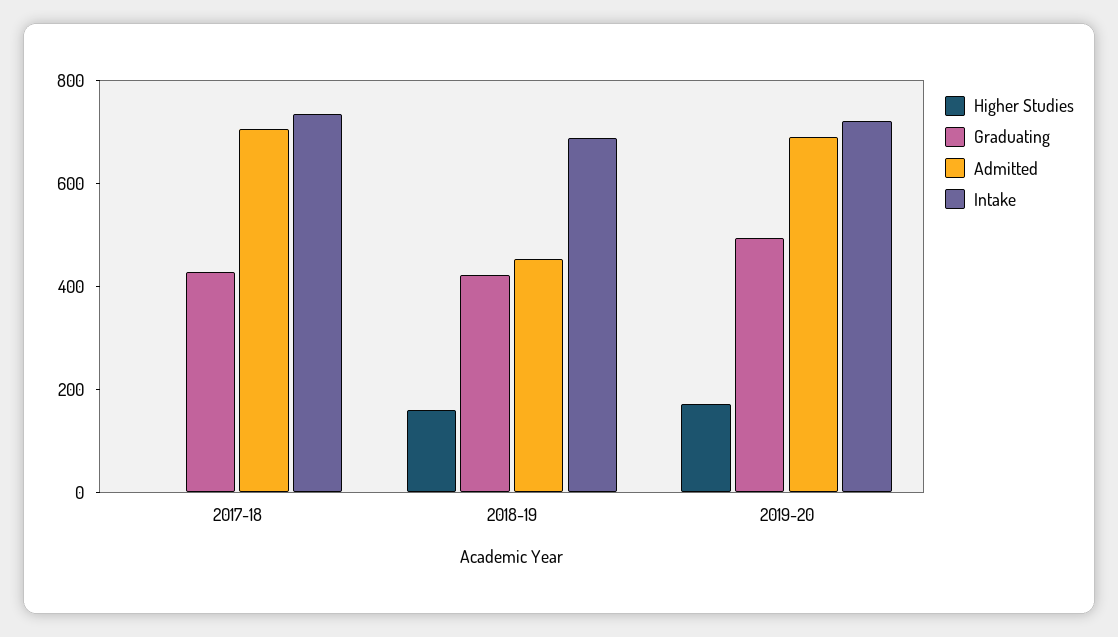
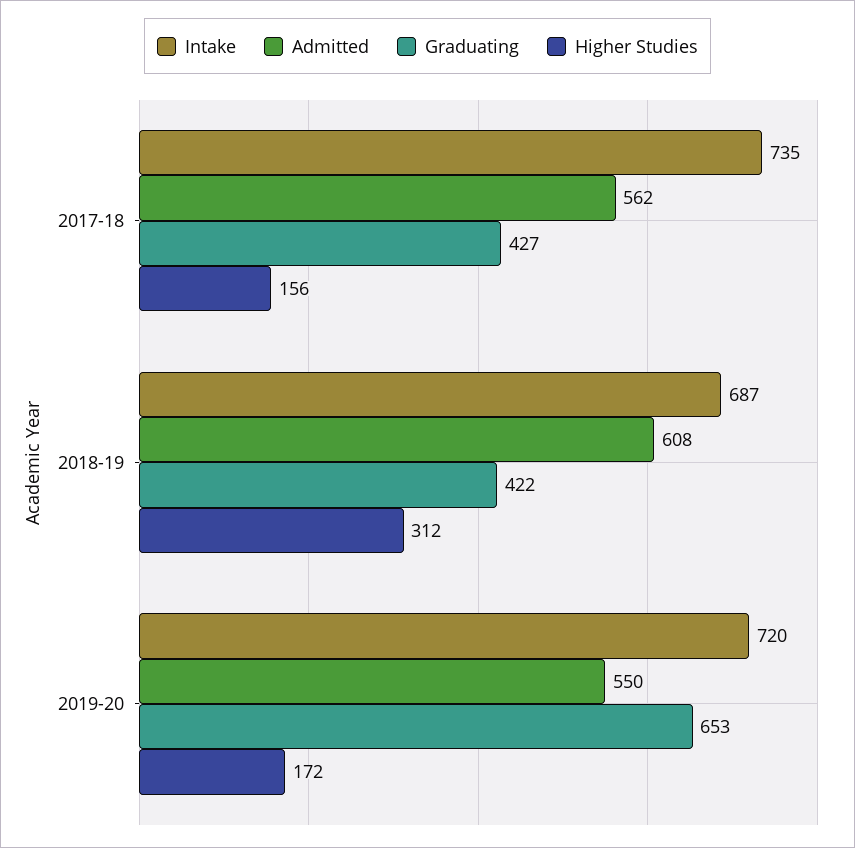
Higher Studies, 2017-18: 0 -> 156
Admitted, 2017-18: 700 -> 562
Higher Studies, 2018-19: 150 -> 312
Admitted, 2018-19: 450 -> 608
Graduating, 2019-20: 500 -> 653
Admitted, 2019-20: 700 -> 550

